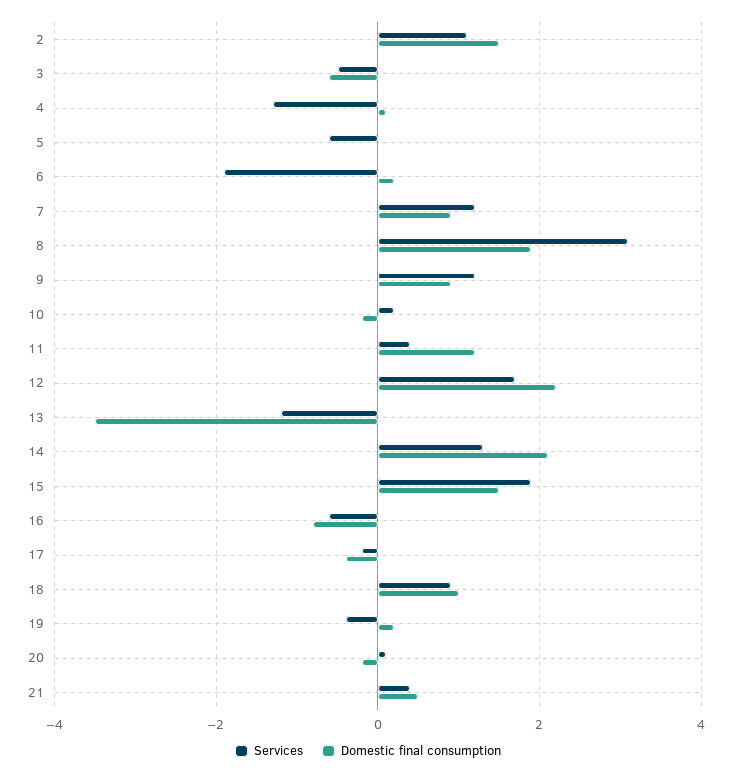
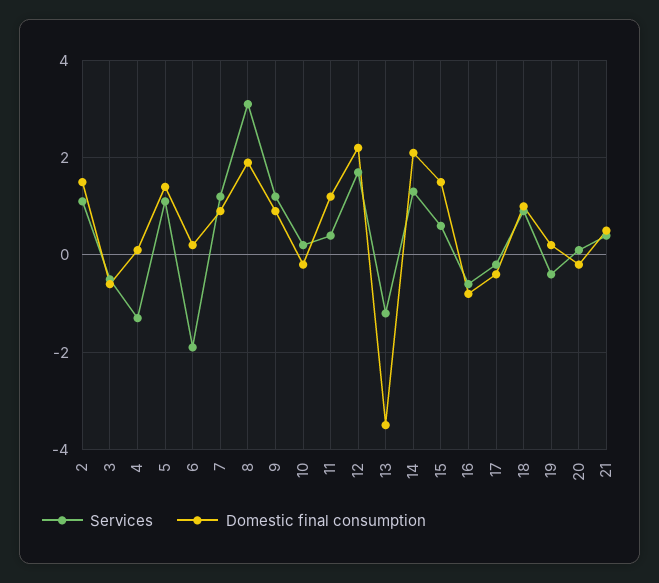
Services, 5: -0.5 -> 1
Domestic final consumption, 5: 0 -> 1.5
Services, 15: 2 -> 0.5

